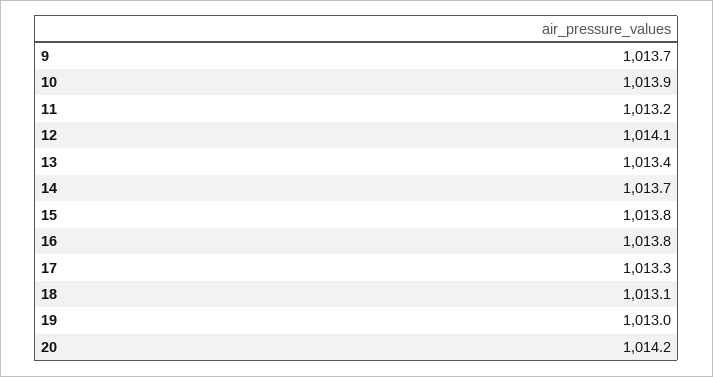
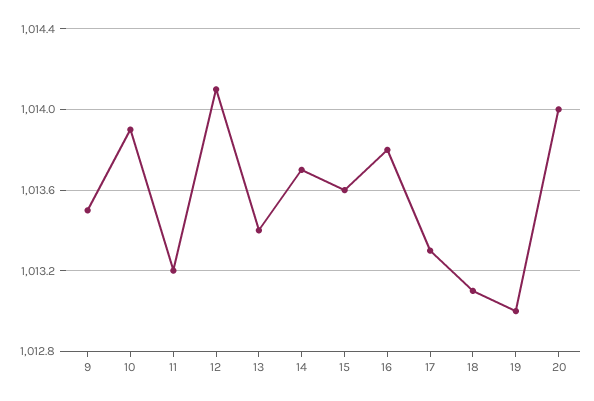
9: 1013.7 -> 1013.5
15: 1013.8 -> 1013.6
20: 1014.2 -> 1014

